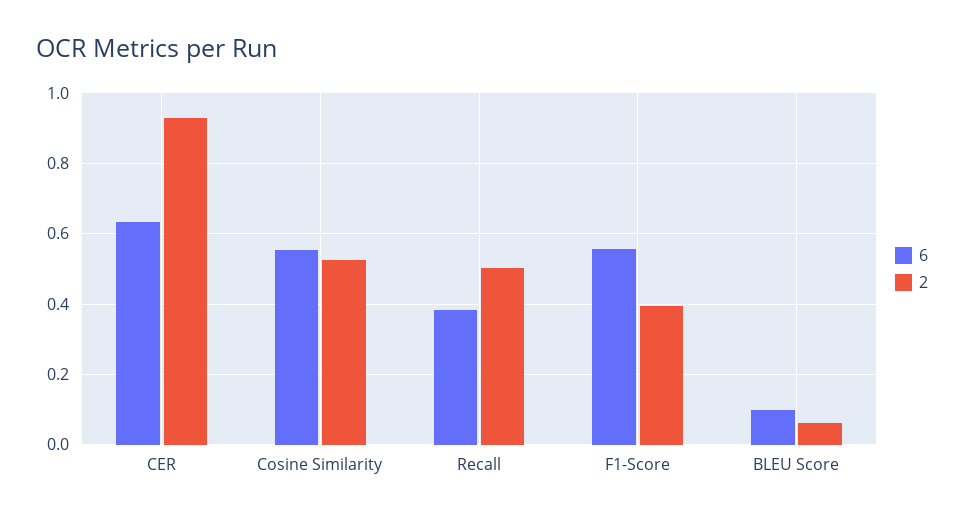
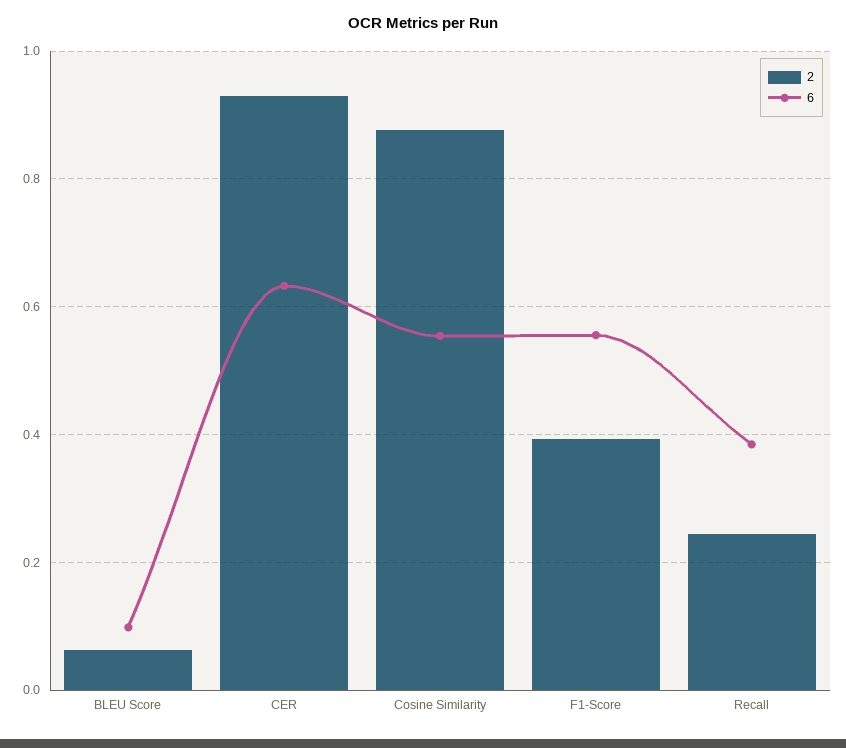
2, Cosine Similarity: 0.52 -> 0.88
2, Recall: 0.5 -> 0.24

